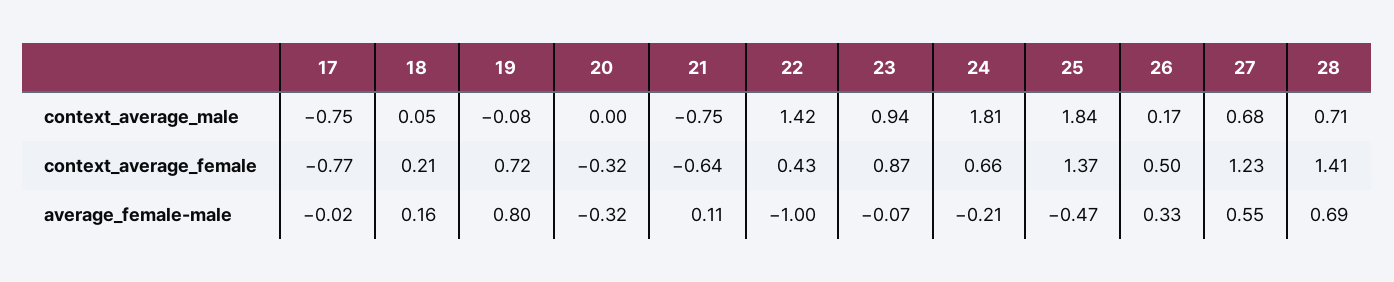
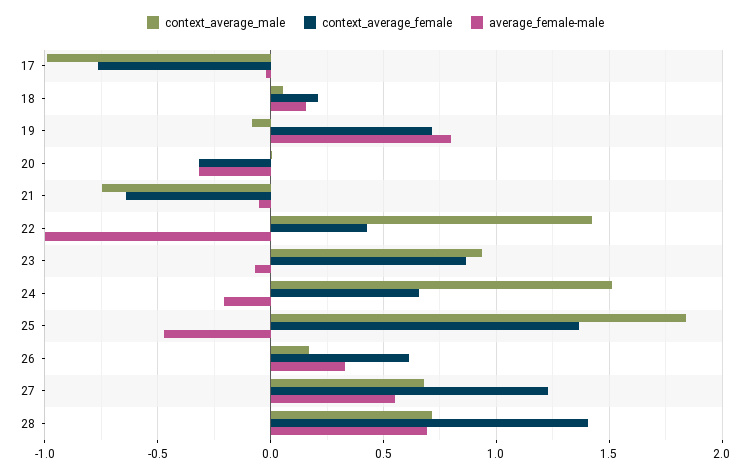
context_average_male, 17: -0.75 -> -1
context_average_male, 24: 1.81 -> 1.5
context_average_female, 26: 0.5 -> 0.6
average_female-male, 21: 0.11 -> -0.05

